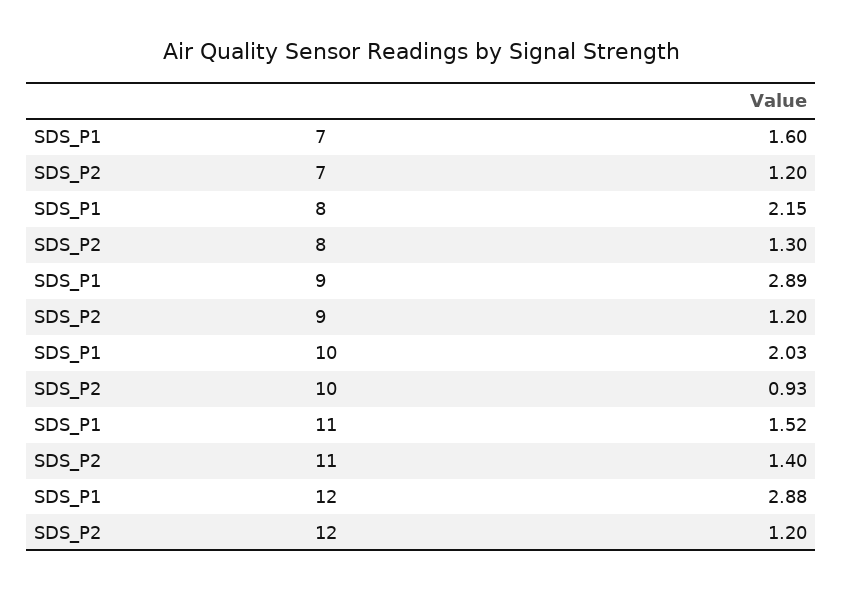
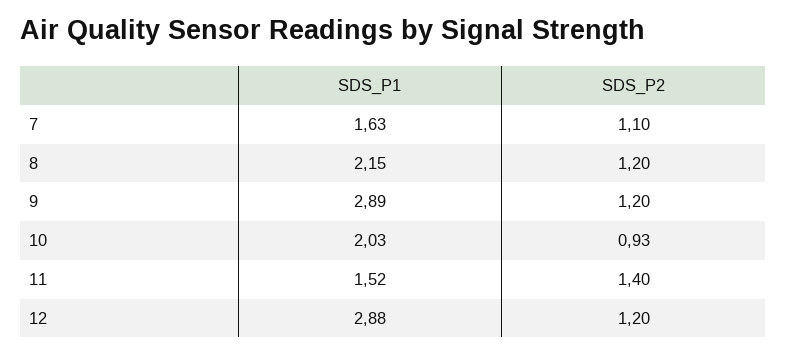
SDS_P1, 7: 1.6 -> 1.63
SDS_P2, 7: 1.2 -> 1.1
SDS_P2, 8: 1.3 -> 1.2

